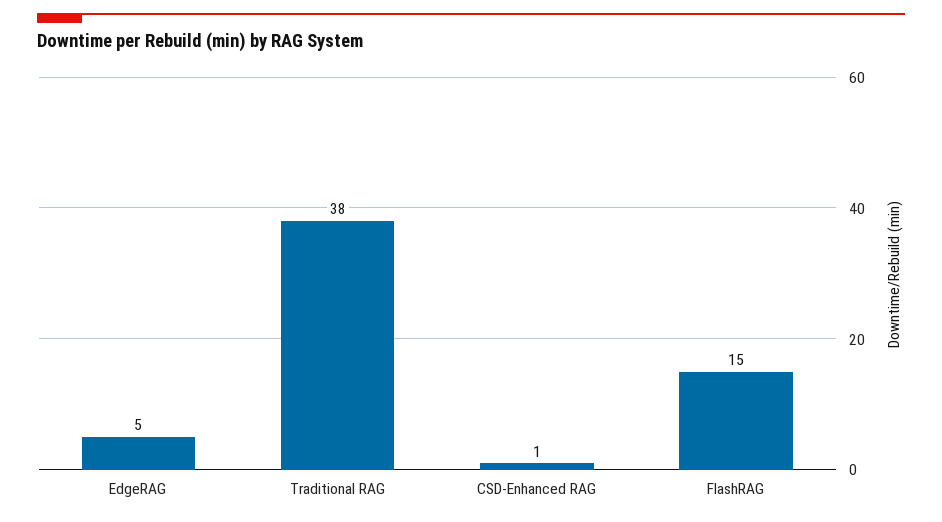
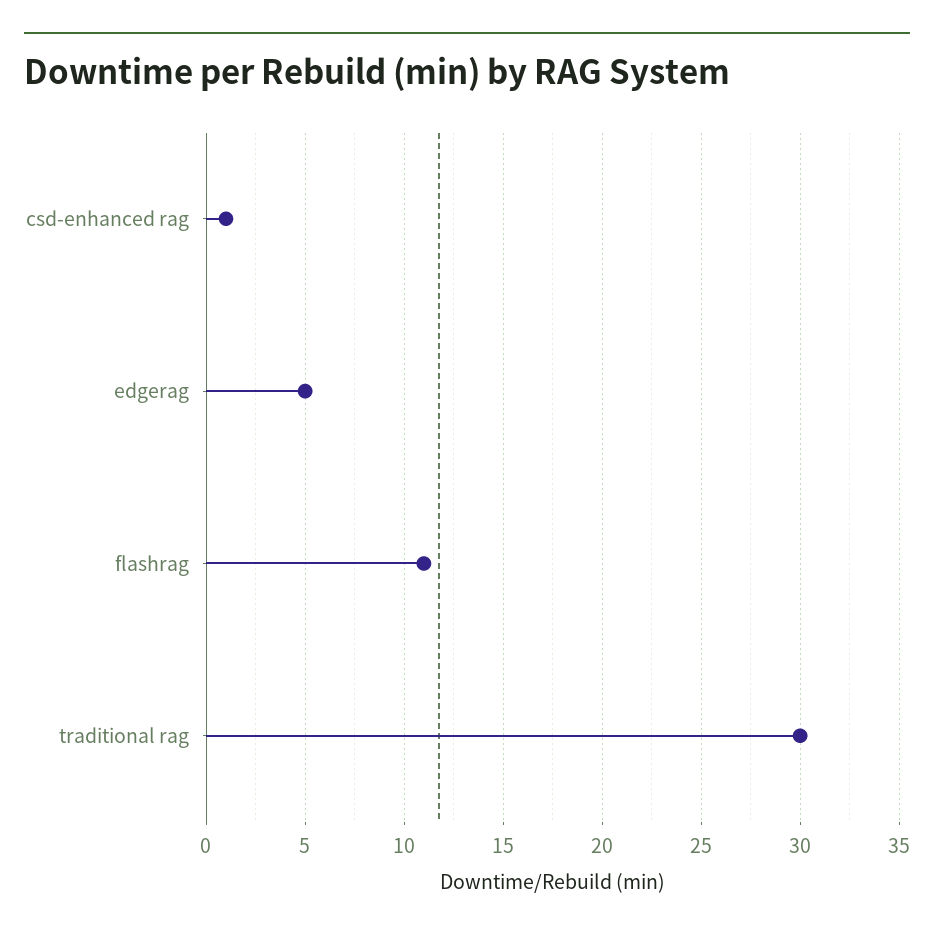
Traditional RAG: 38 -> 30
FlashRAG: 15 -> 11

